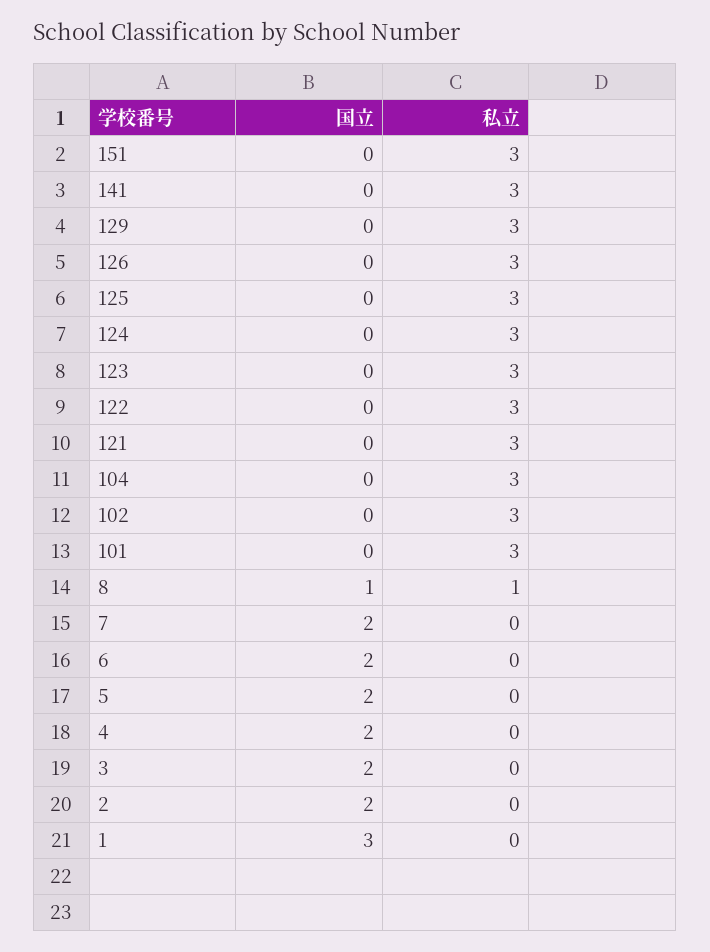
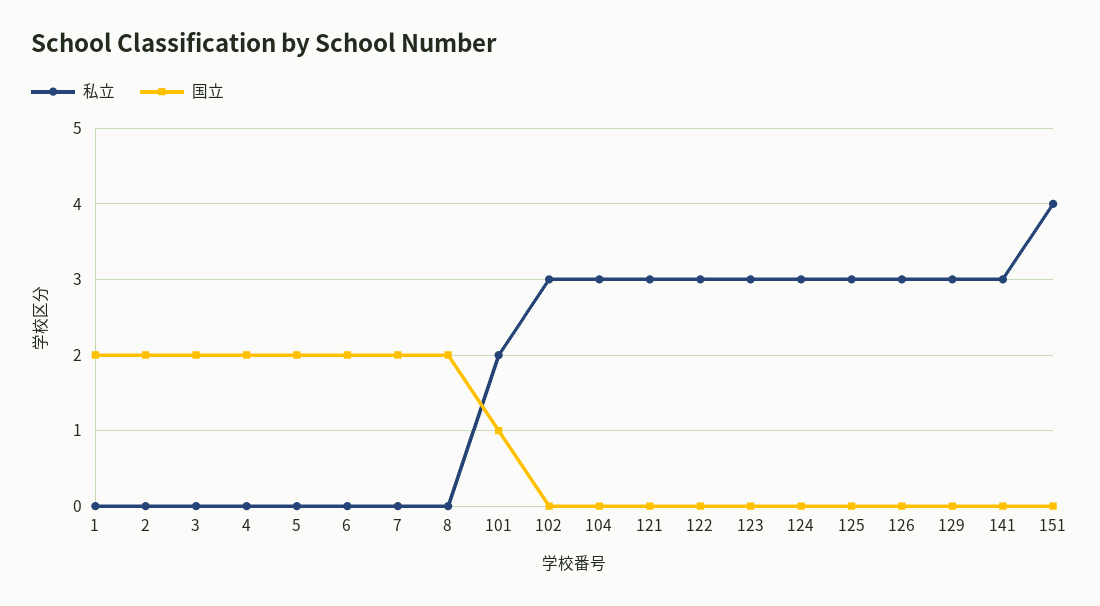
私立, 151: 3 -> 4
国立, 101: 0 -> 1
私立, 101: 3 -> 2
国立, 8: 1 -> 2
私立, 8: 1 -> 0
国立, 1: 3 -> 2

